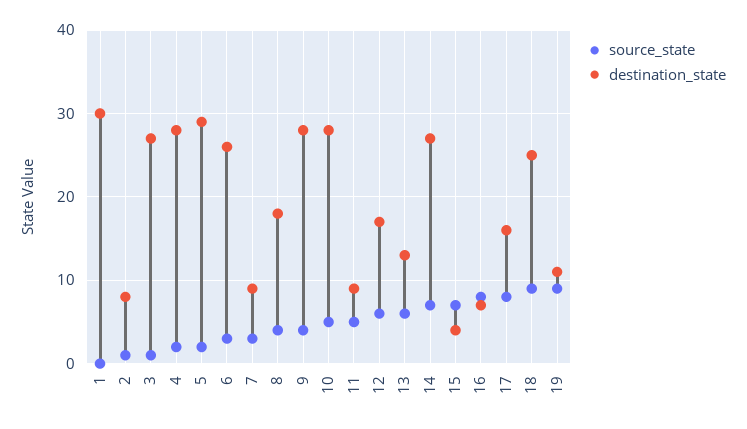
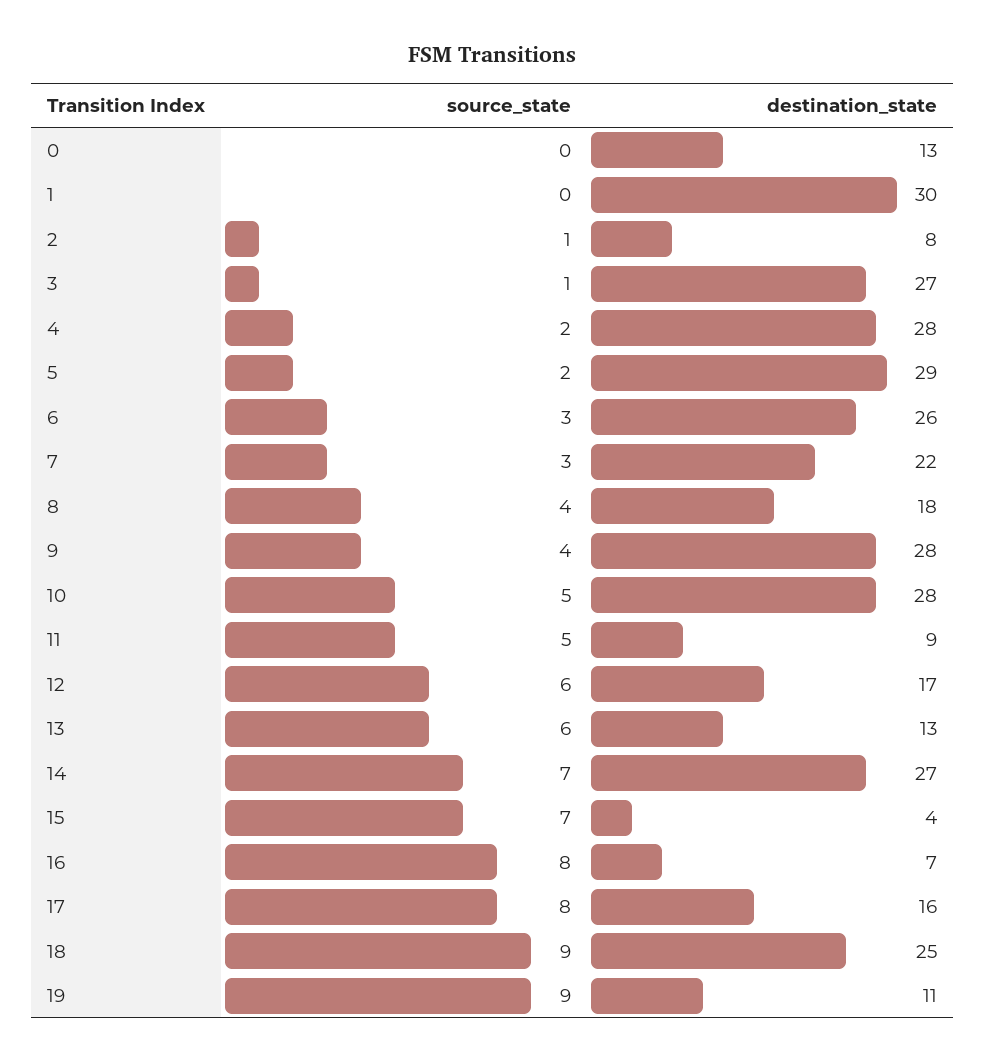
destination_state, 7: 9 -> 22
source_state, 0: none -> 0
destination_state, 0: none -> 13

